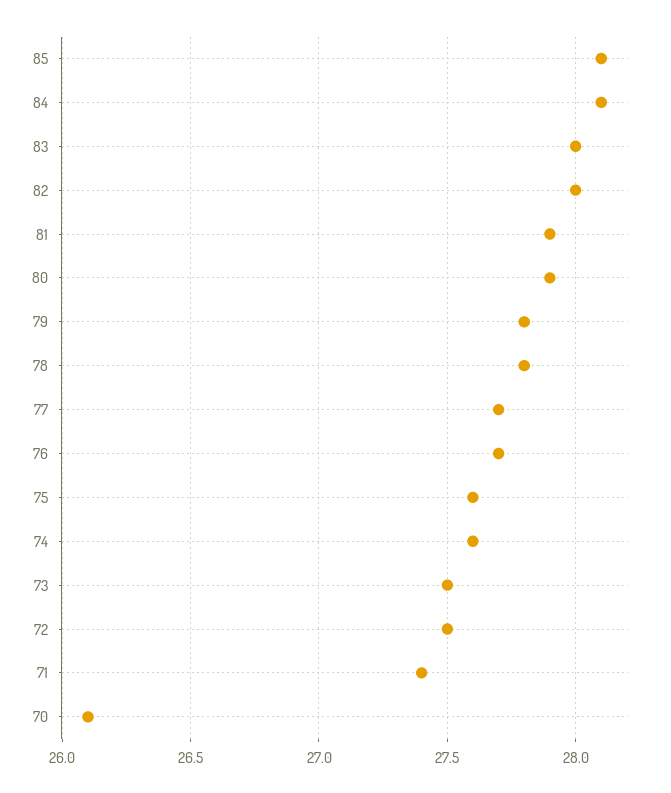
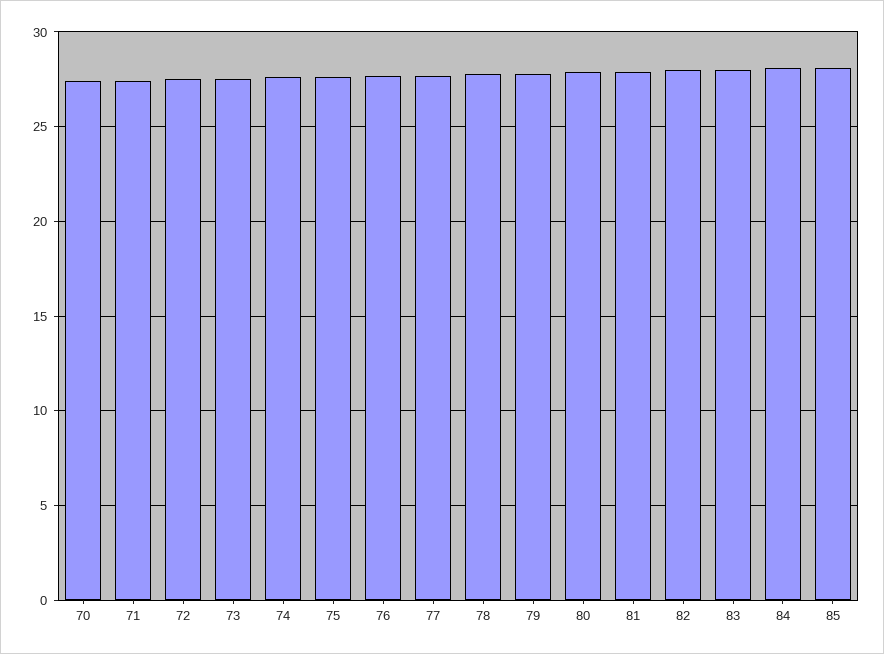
70: 26.1 -> 27.5

